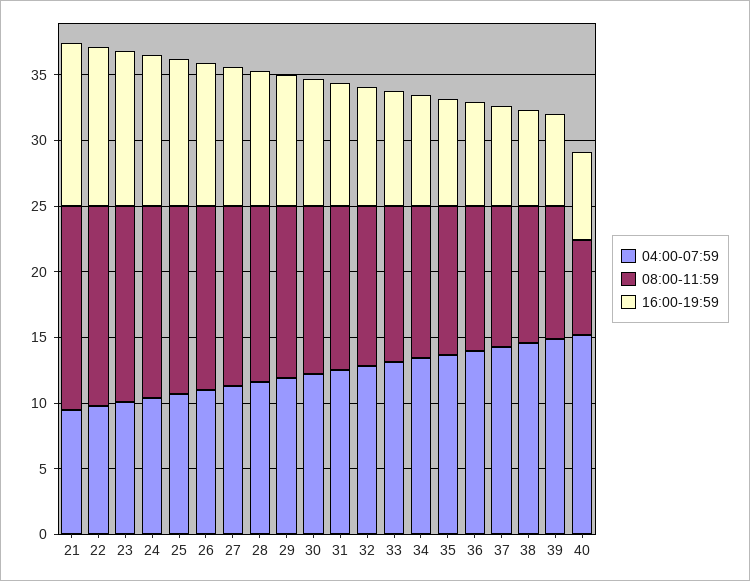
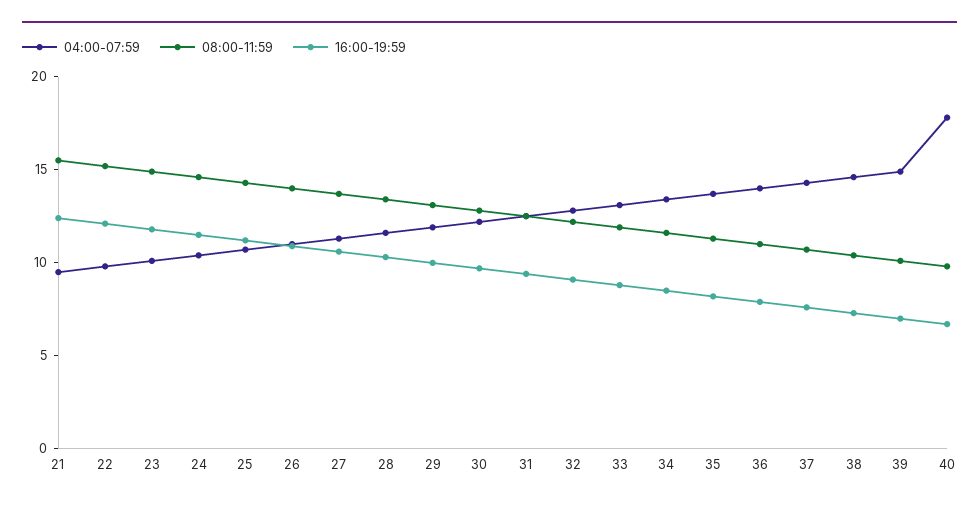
04:00-07:59, 40: 15 -> 18
08:00-11:59, 40: 7 -> 10

